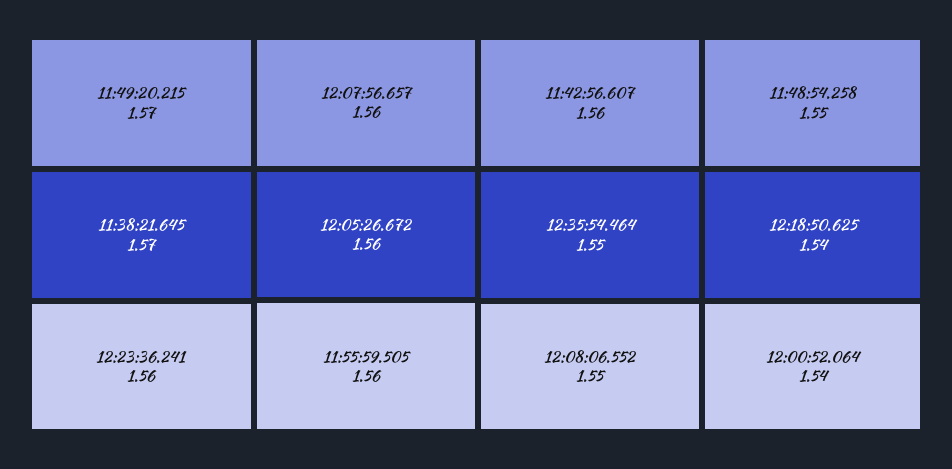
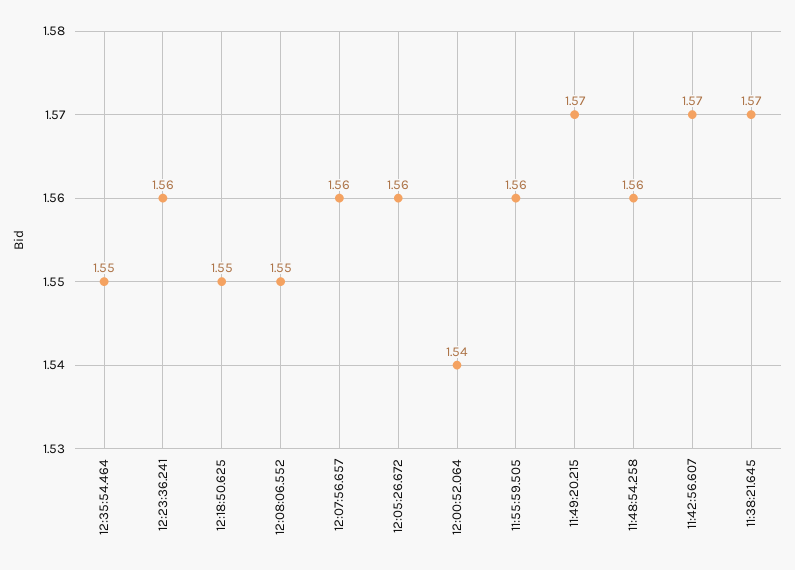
11:42:56.607: 1.56 -> 1.57
11:48:54.258: 1.55 -> 1.56
12:18:50.625: 1.54 -> 1.55

